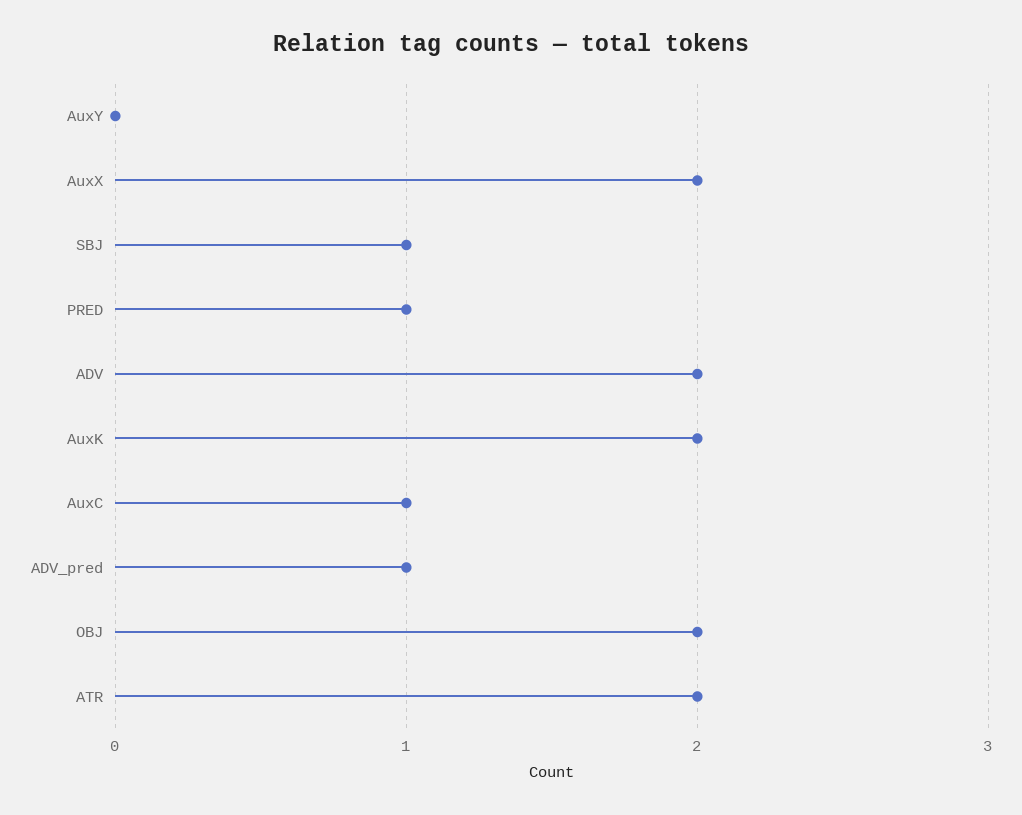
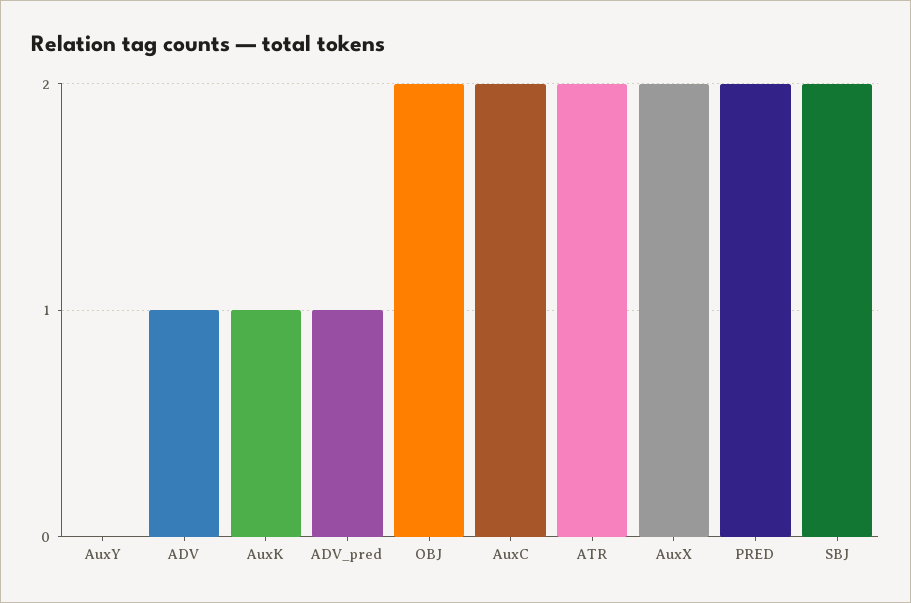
SBJ: 1 -> 2
PRED: 1 -> 2
ADV: 2 -> 1
AuxK: 2 -> 1
AuxC: 1 -> 2

